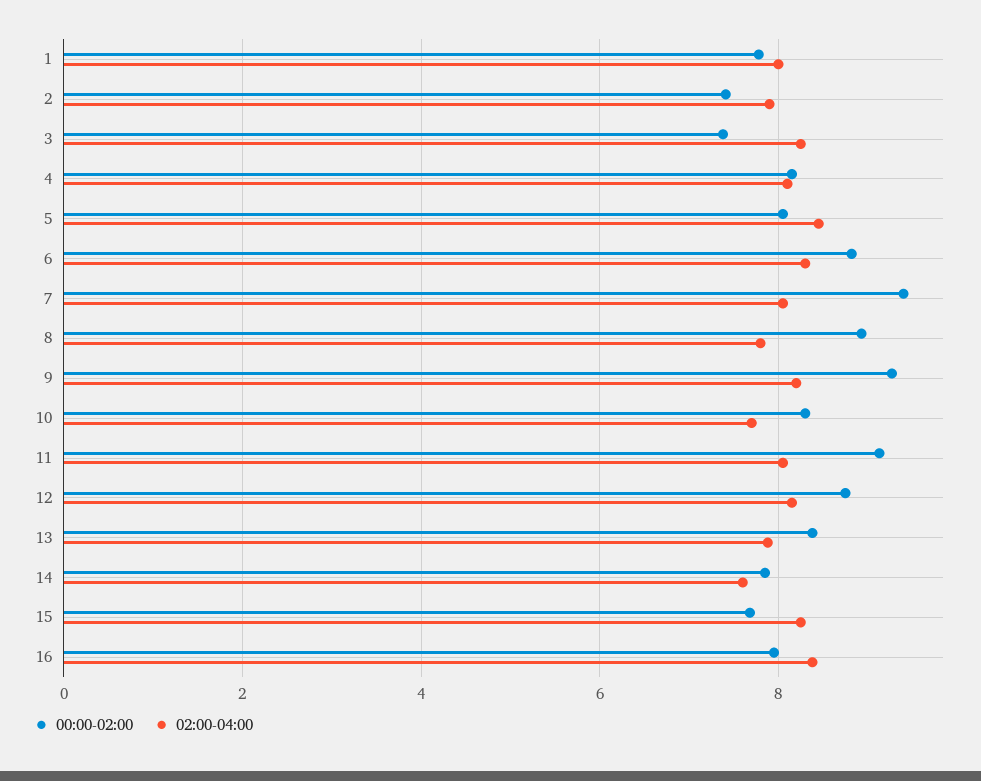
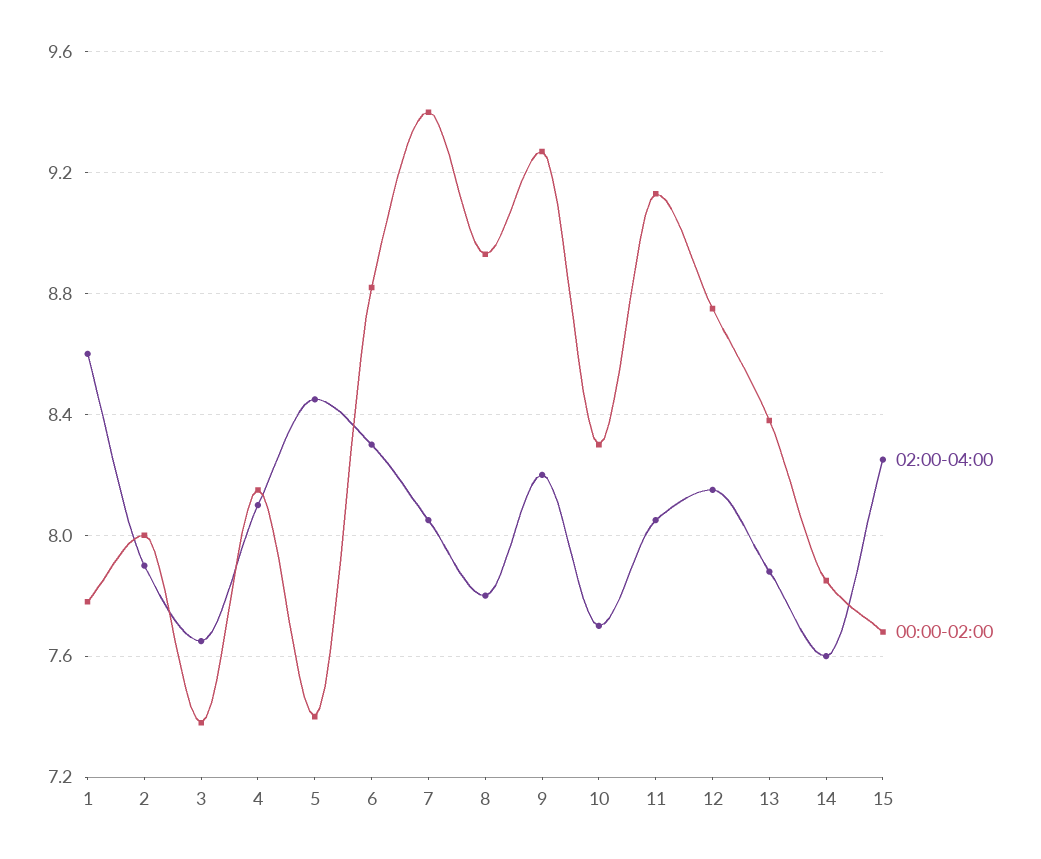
02:00-04:00, 1: 8 -> 8.6
00:00-02:00, 2: 7.4 -> 8
02:00-04:00, 3: 8.2 -> 7.65
00:00-02:00, 5: 8 -> 7.4
00:00-02:00, 16: 8 -> none
02:00-04:00, 16: 8.4 -> none

